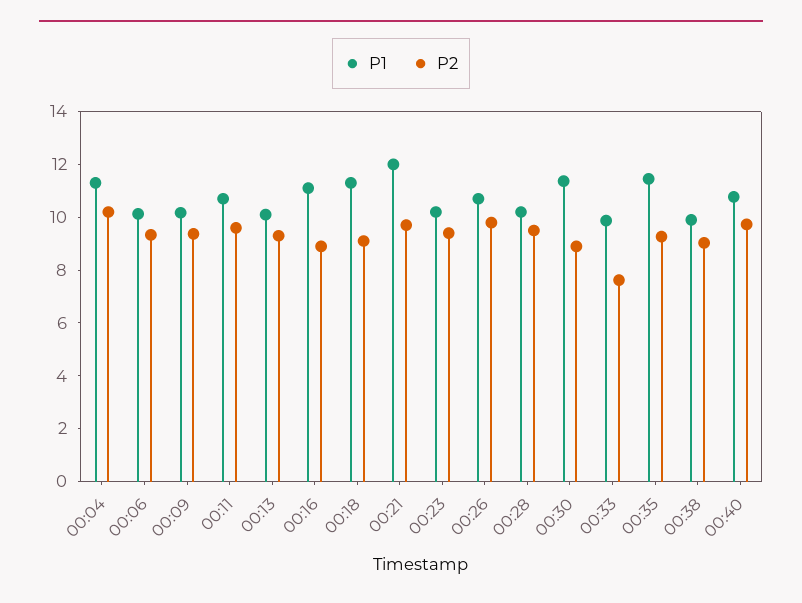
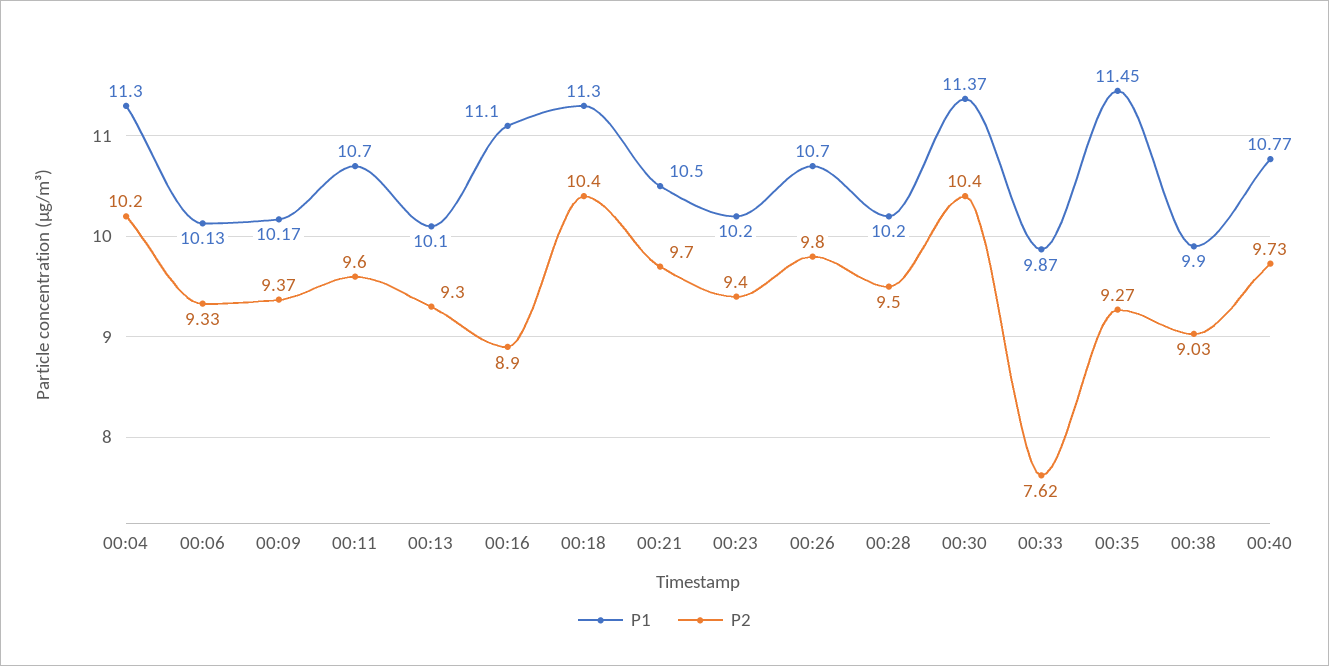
P2, 00:18: 9 -> 10.4
P1, 00:21: 12 -> 10.5
P2, 00:30: 9 -> 10.4

